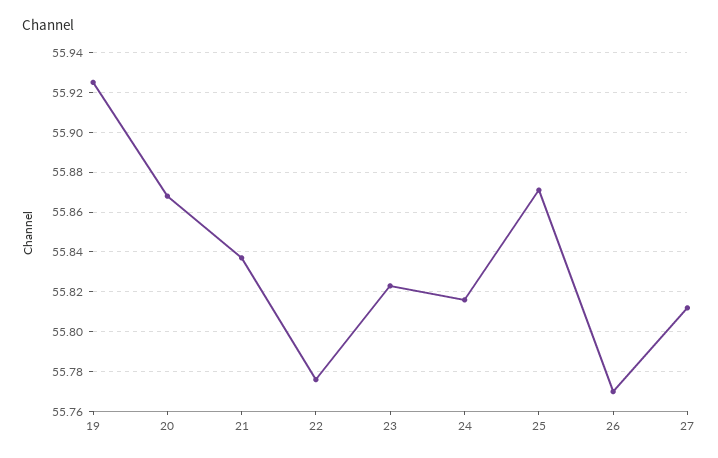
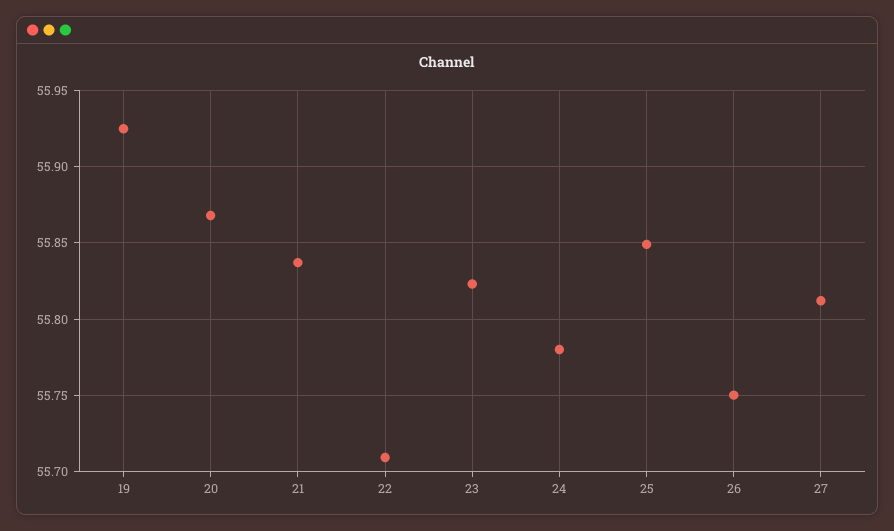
22: 55.775 -> 55.71
24: 55.815 -> 55.78
25: 55.87 -> 55.85
26: 55.77 -> 55.75

